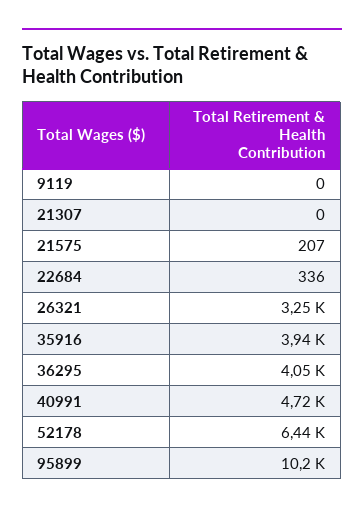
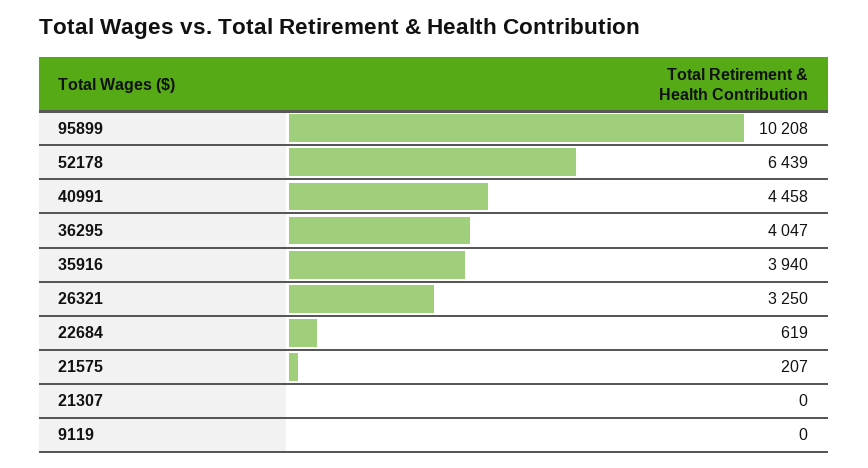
22684: 336 -> 619
40991: 4720 -> 4458

